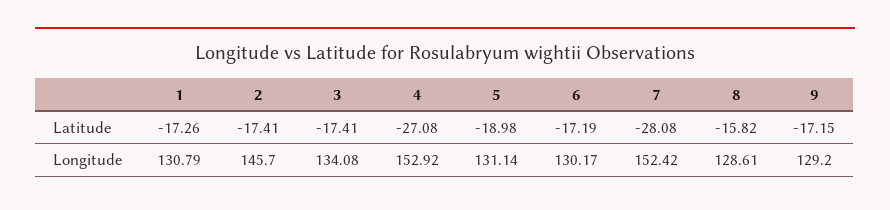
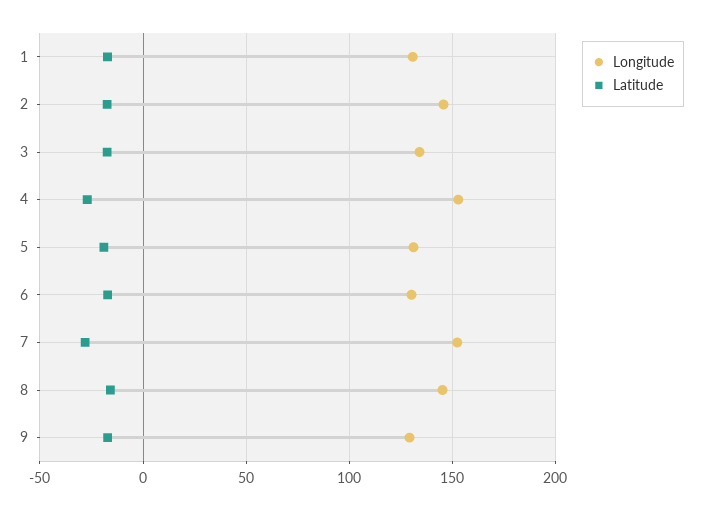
Longitude, 8: 128.61 -> 145

